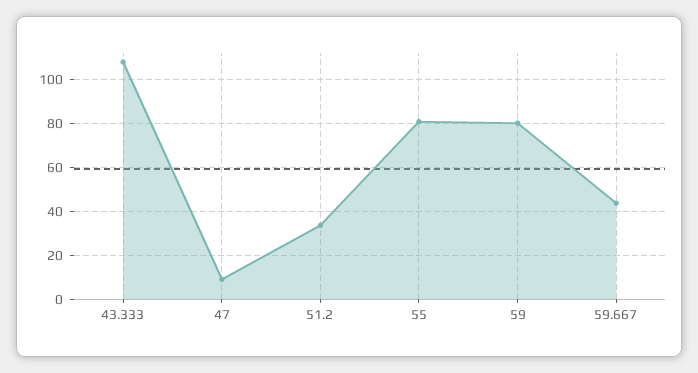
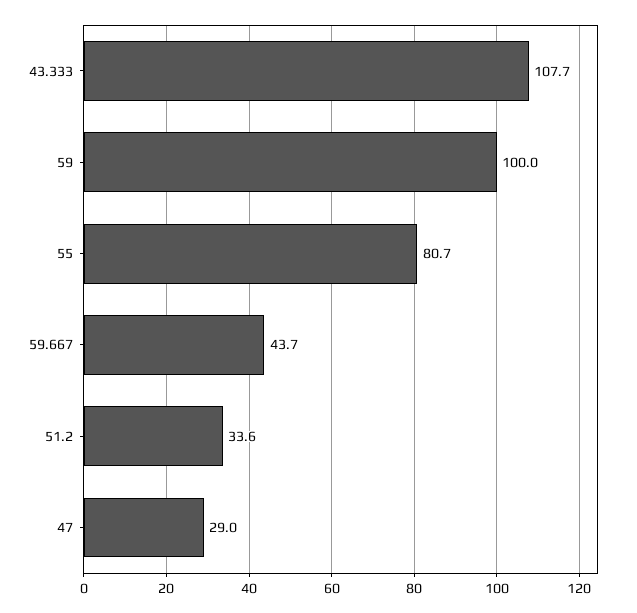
47: 10 -> 29
59: 80 -> 100

